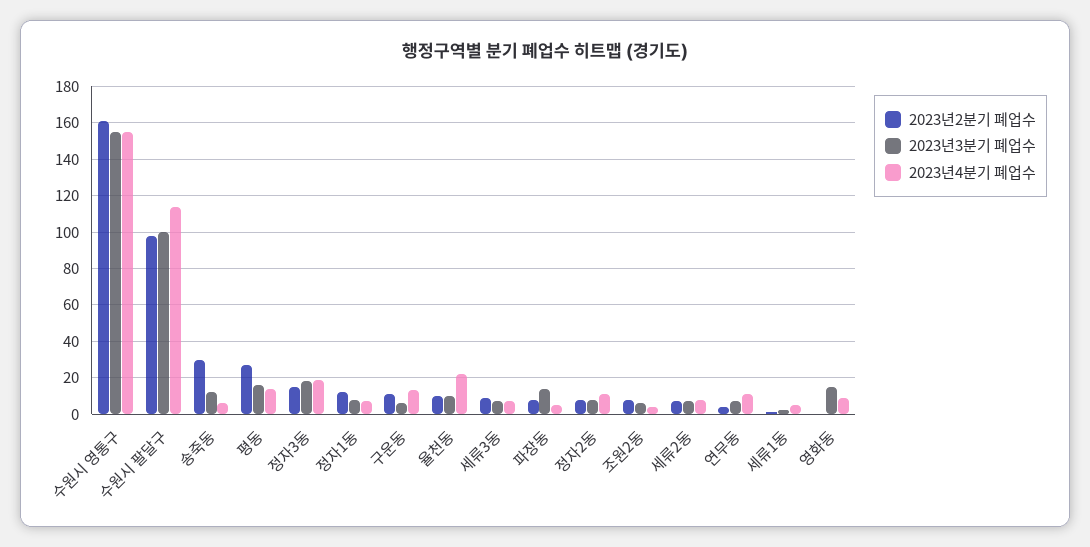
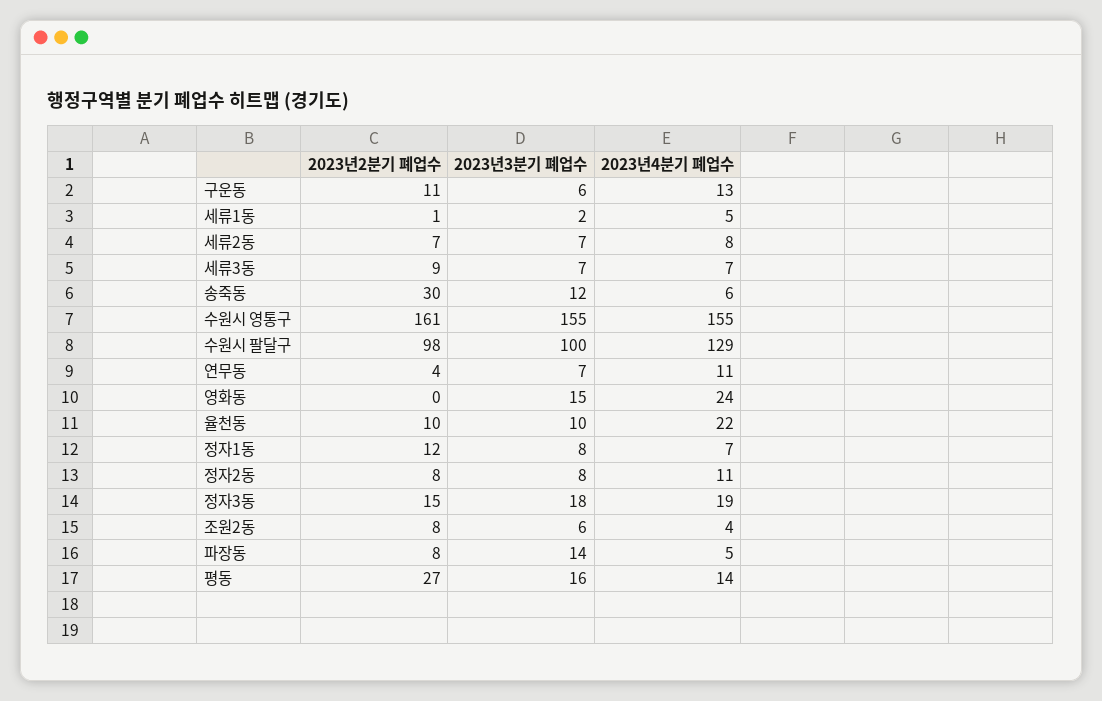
2023년4분기 폐업수, 수원시 팔달구: 115 -> 129
2023년4분기 폐업수, 영화동: 10 -> 24

